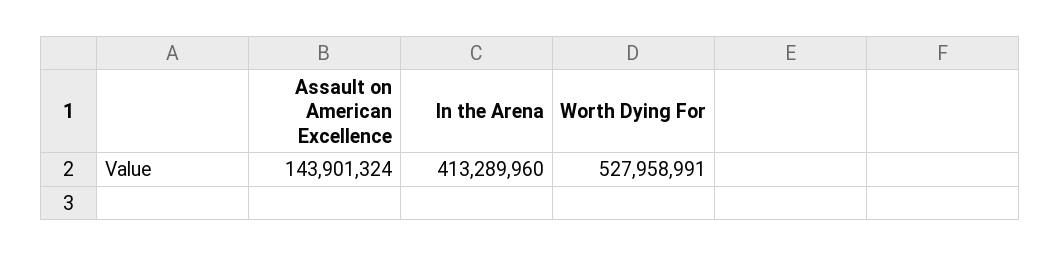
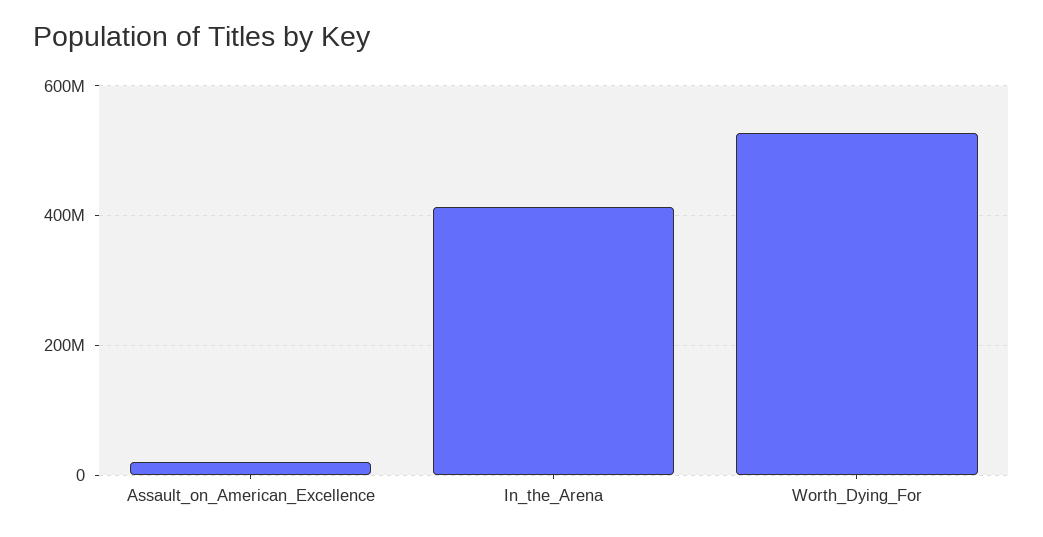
Assault on American Excellence: 143901324 -> 20000000

